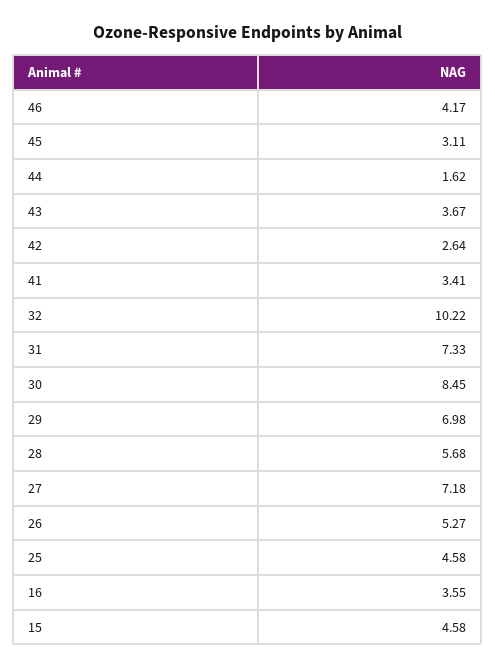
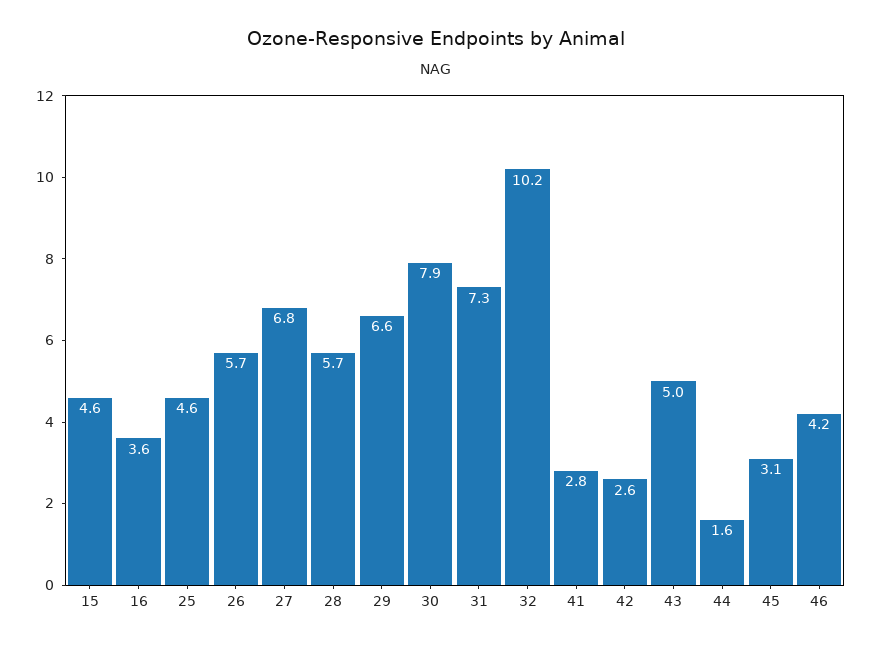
43: 3.67 -> 5
41: 3.41 -> 2.8
30: 8.45 -> 7.9
29: 6.98 -> 6.6
27: 7.18 -> 6.8
26: 5.27 -> 5.7

